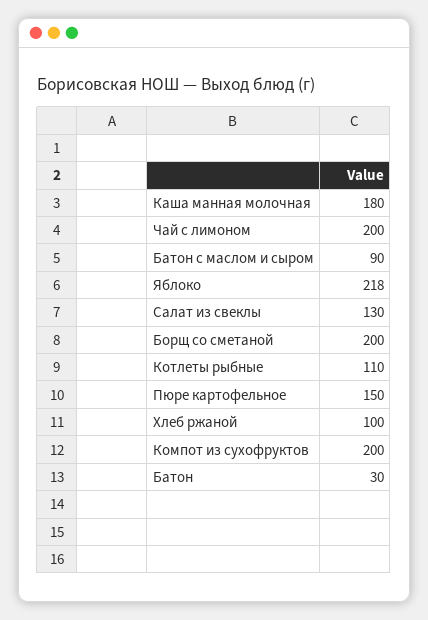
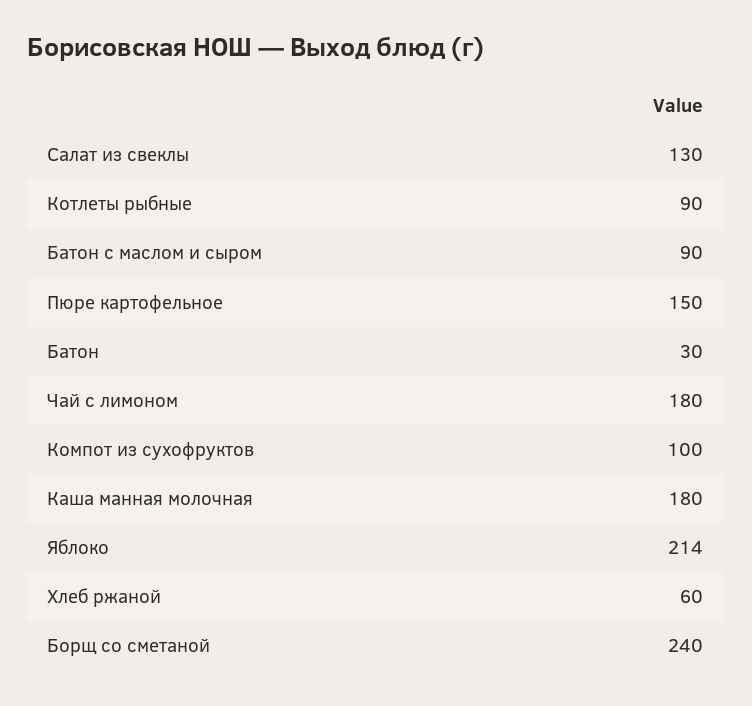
Чай с лимоном: 200 -> 180
Яблоко: 218 -> 214
Борщ со сметаной: 200 -> 240
Котлеты рыбные: 110 -> 90
Хлеб ржаной: 100 -> 60
Компот из сухофруктов: 200 -> 100

